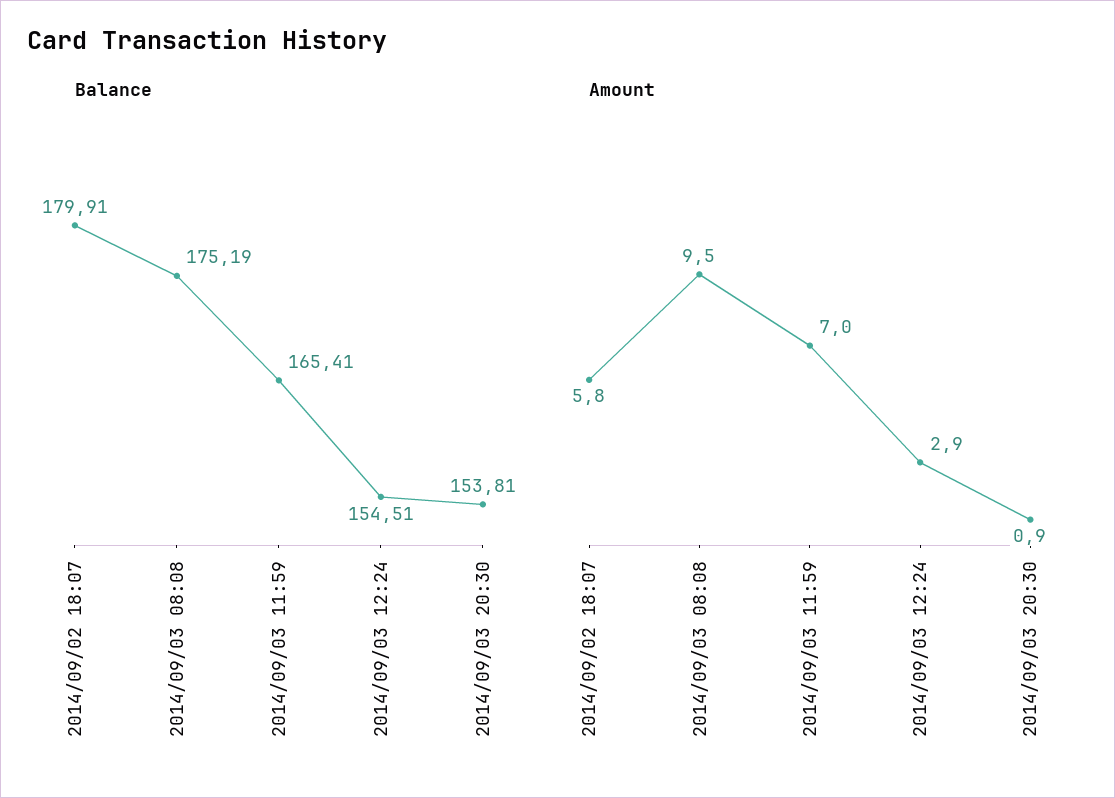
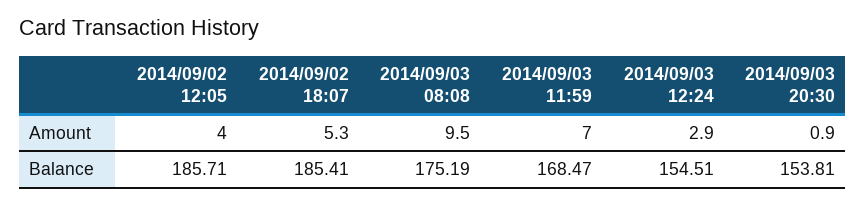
Balance, 2014/09/02 18:07: 179.91 -> 185.41
Balance, 2014/09/03 11:59: 165.41 -> 168.47
Amount, 2014/09/02 18:07: 5.8 -> 5.3
Amount, 2014/09/02 12:05: none -> 4
Balance, 2014/09/02 12:05: none -> 185.71

